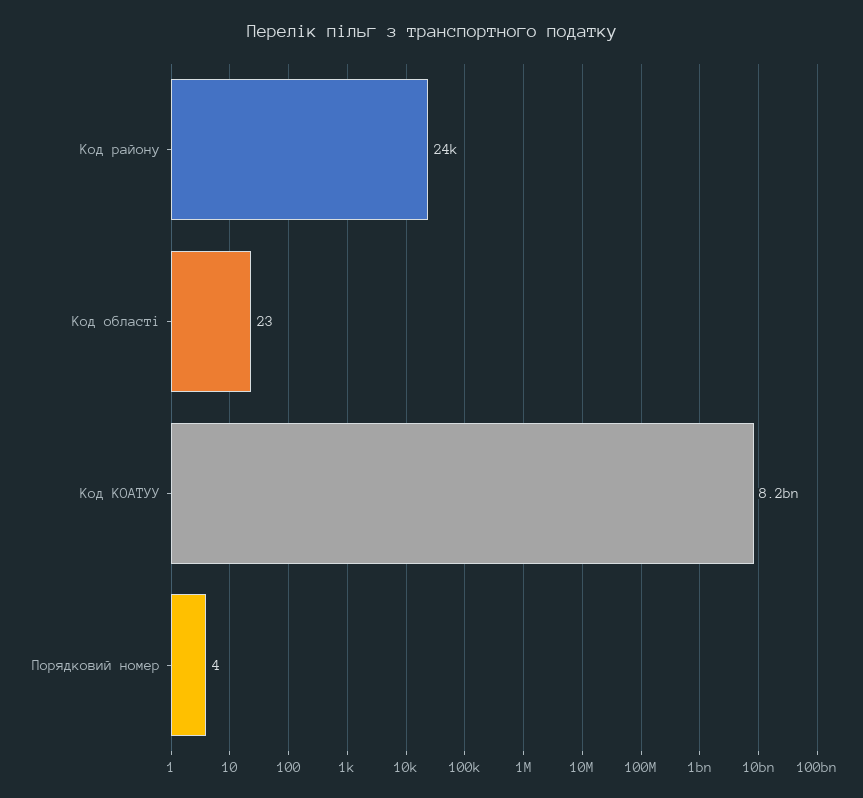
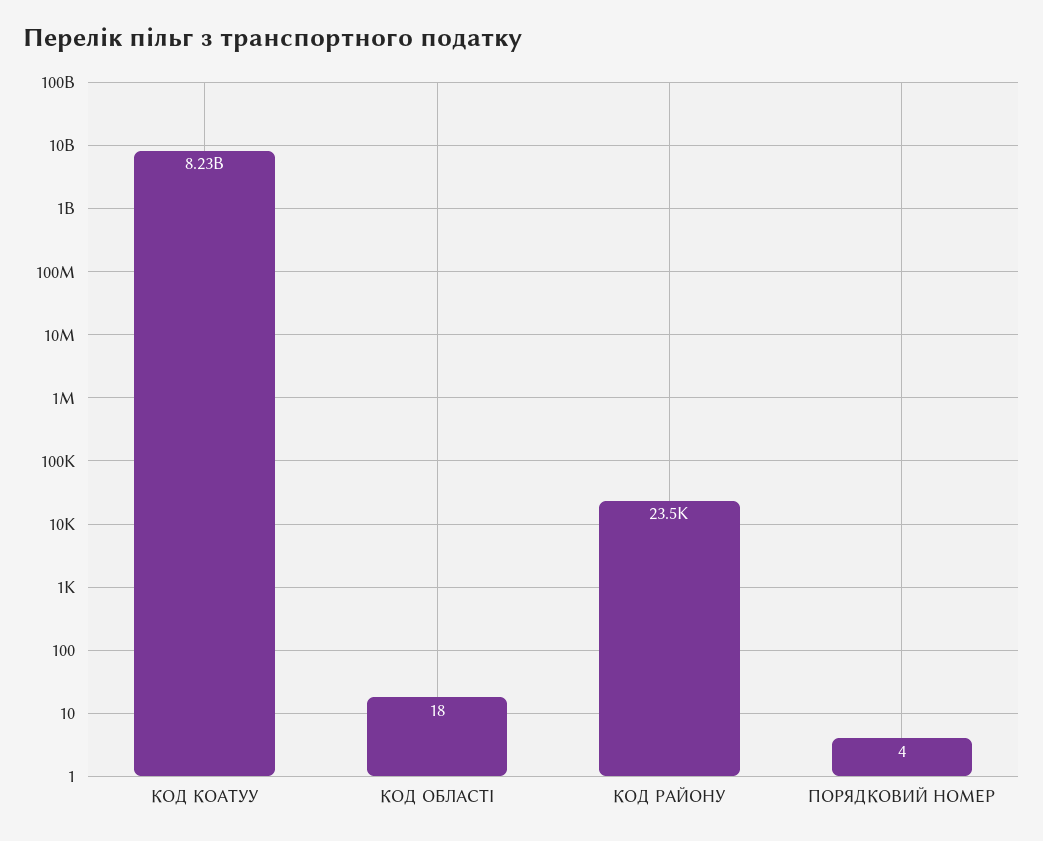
Код області: 23 -> 18

